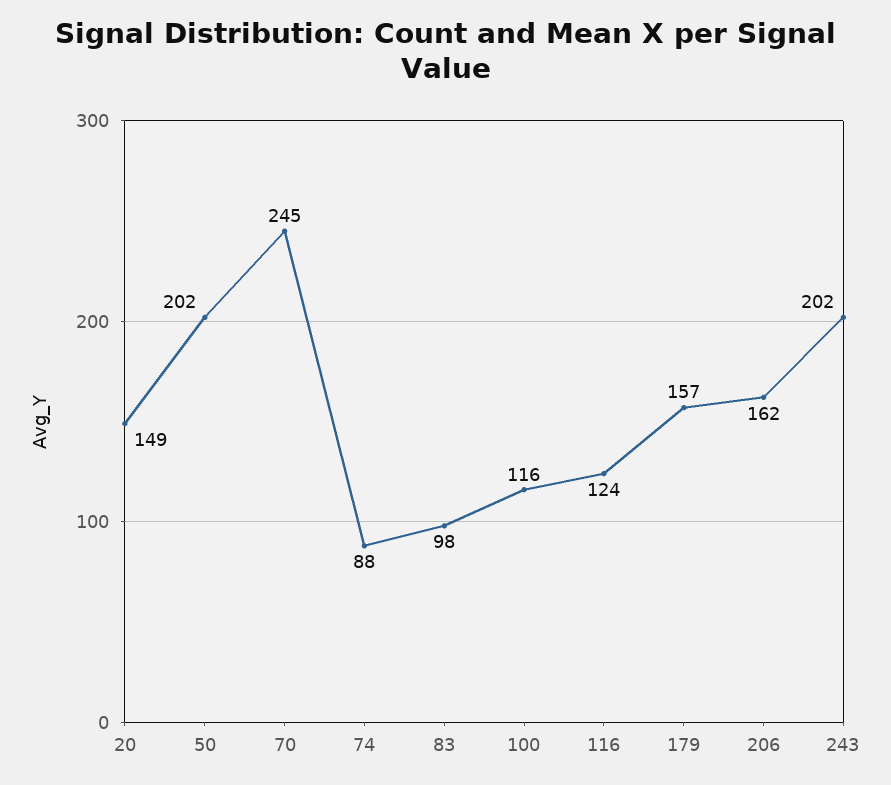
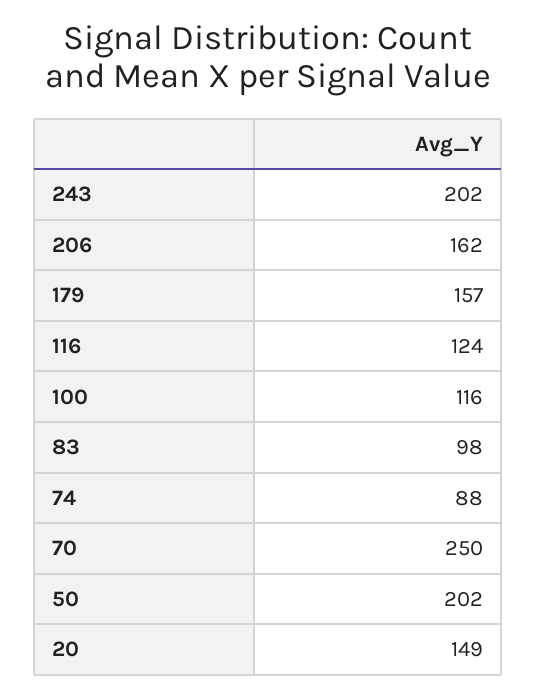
70: 245 -> 250

